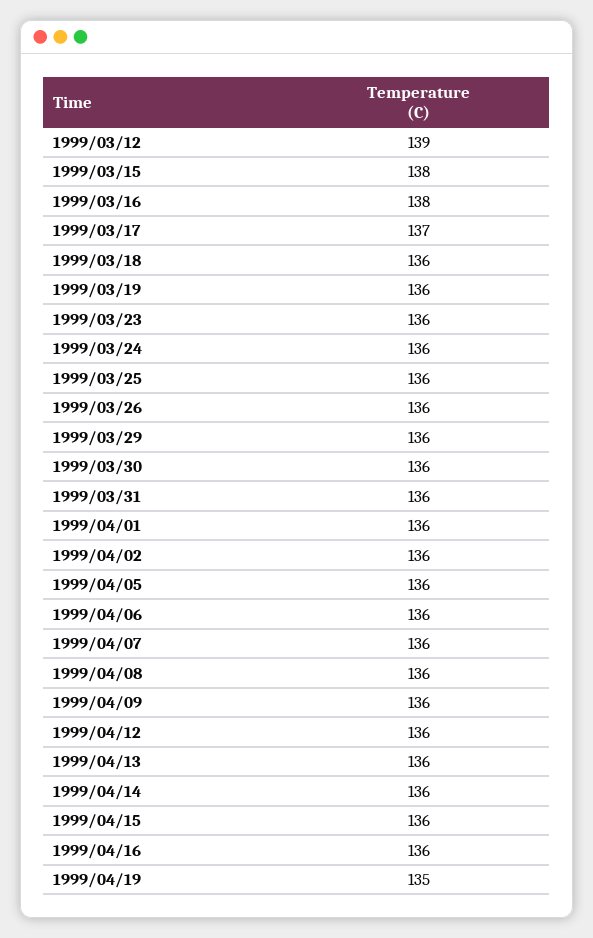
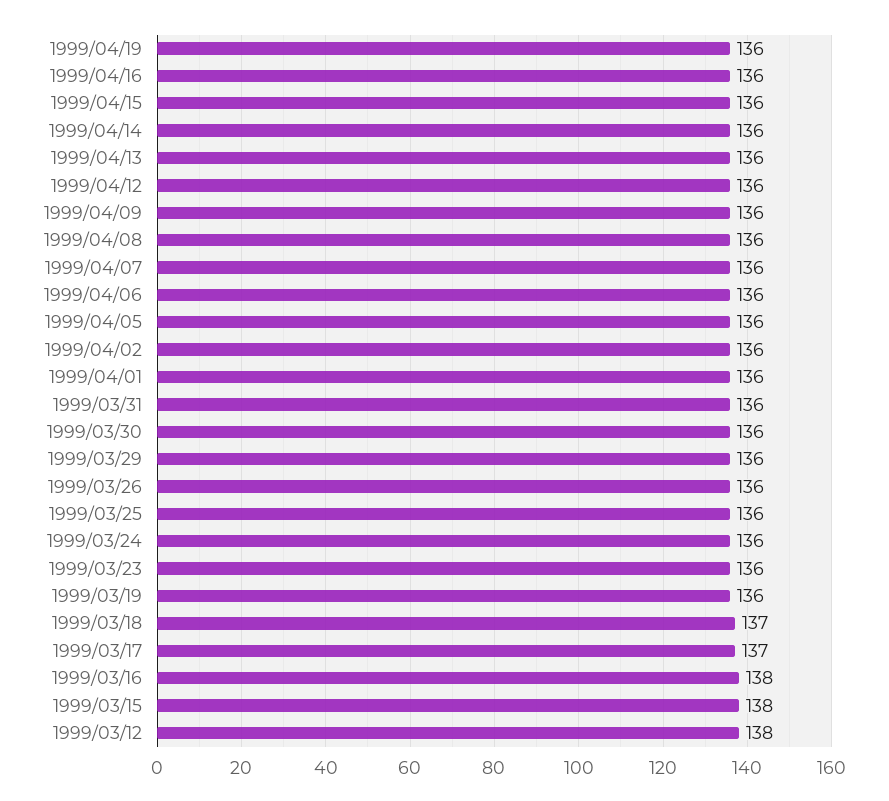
1999/03/12: 139 -> 138
1999/03/18: 136 -> 137
1999/04/19: 135 -> 136

